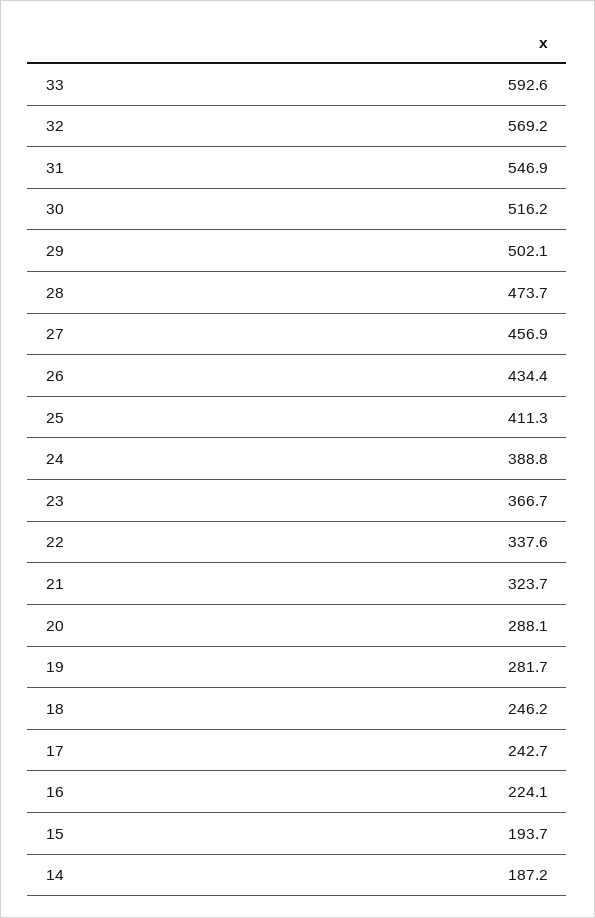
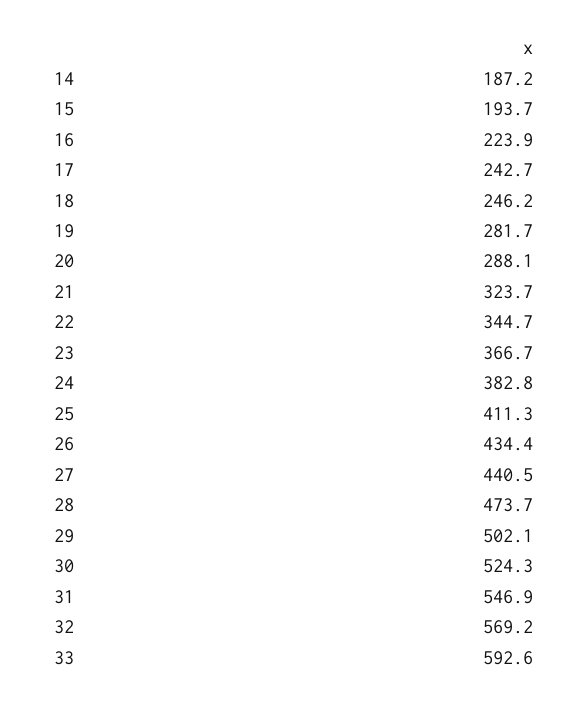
30: 516.2 -> 524.3
27: 456.9 -> 440.5
24: 388.8 -> 382.8
22: 337.6 -> 344.7
16: 224.1 -> 223.9

